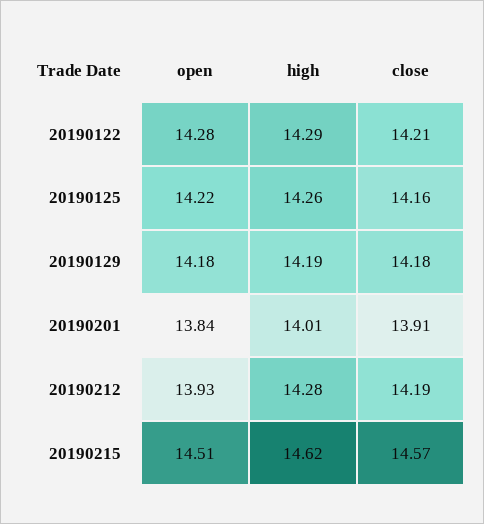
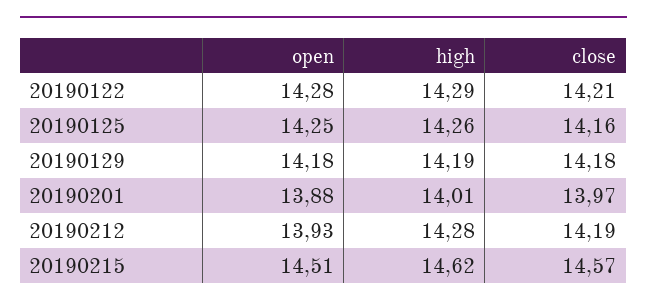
open, 20190125: 14.22 -> 14.25
open, 20190201: 13.84 -> 13.88
close, 20190201: 13.91 -> 13.97

